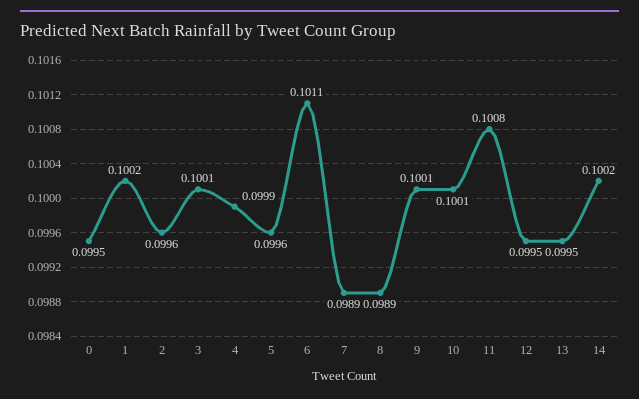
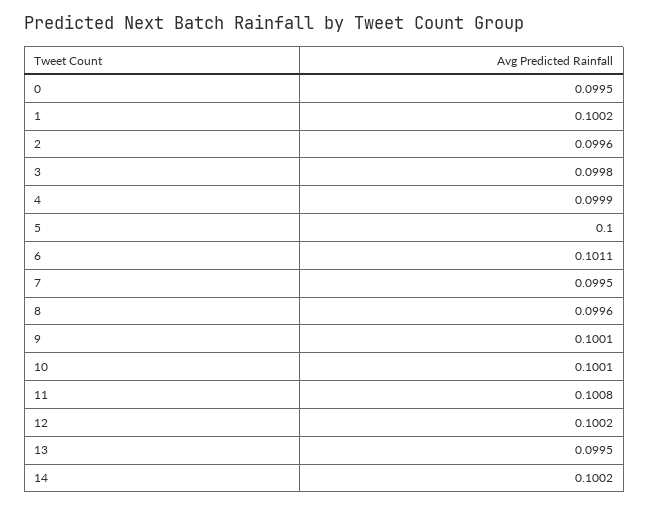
3: 0.1001 -> 0.0998
5: 0.0996 -> 0.1
7: 0.0989 -> 0.0995
8: 0.0989 -> 0.0996
12: 0.0995 -> 0.1002

